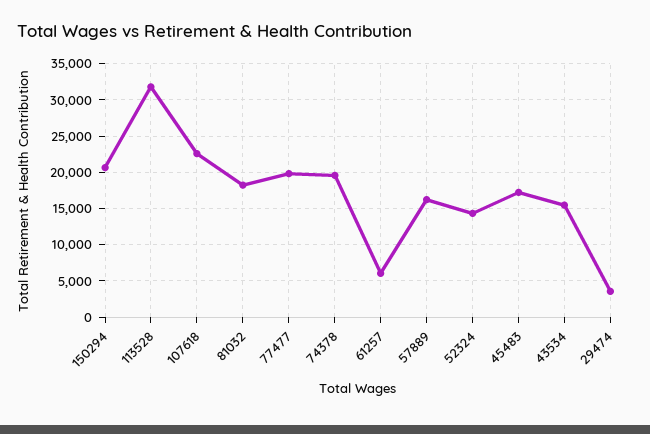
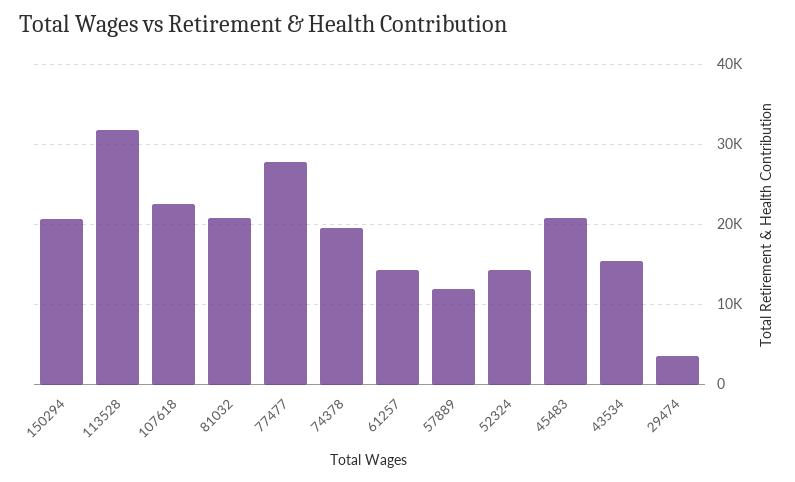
81032: 18000 -> 21000
77477: 20000 -> 28000
61257: 6000 -> 14000
57889: 16000 -> 12000
45483: 17000 -> 21000

